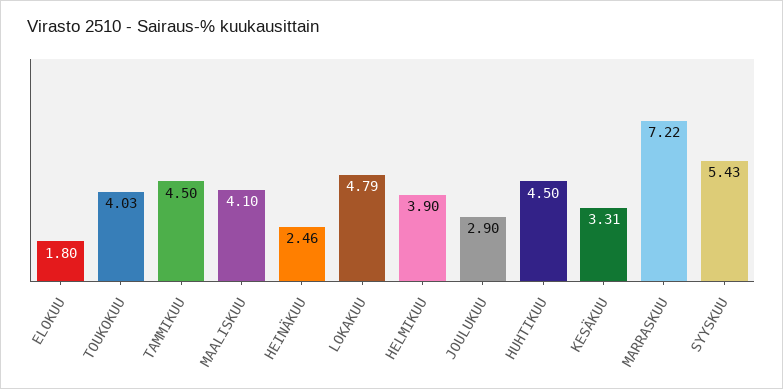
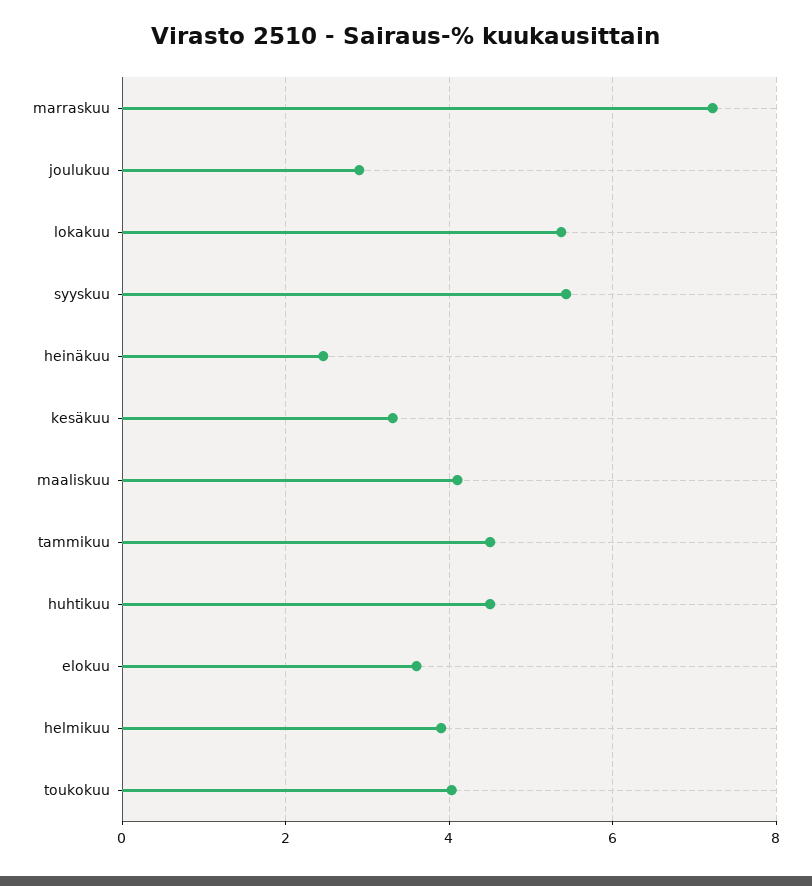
ELOKUU: 1.8 -> 3.6
LOKAKUU: 4.79 -> 5.4

